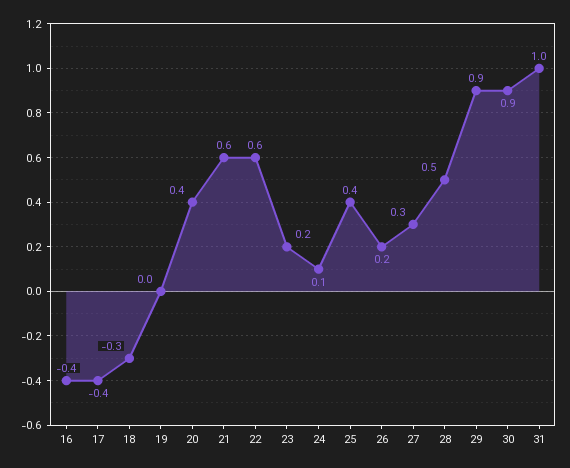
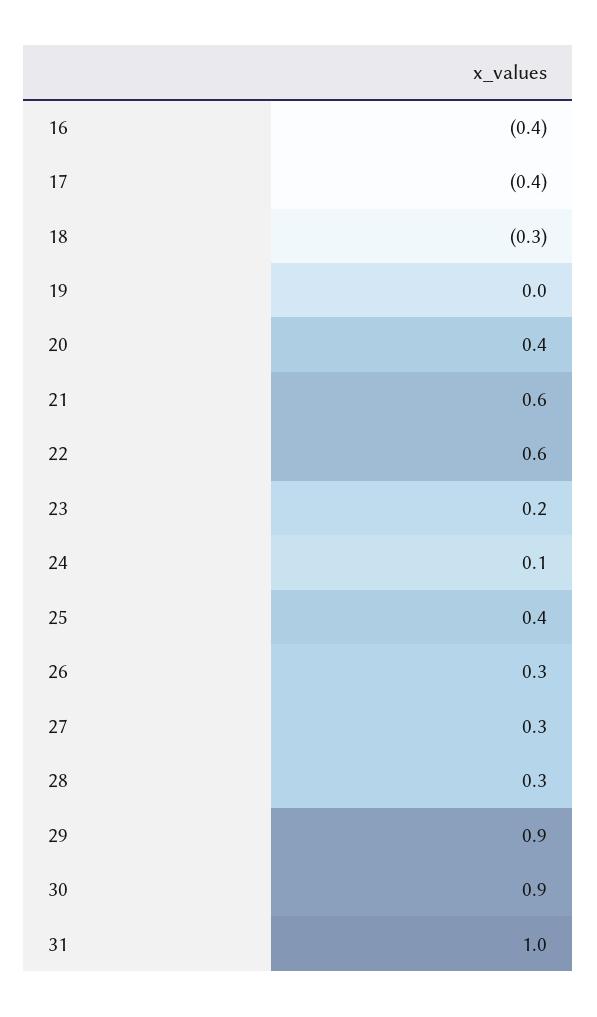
26: 0.2 -> 0.3
28: 0.5 -> 0.3

